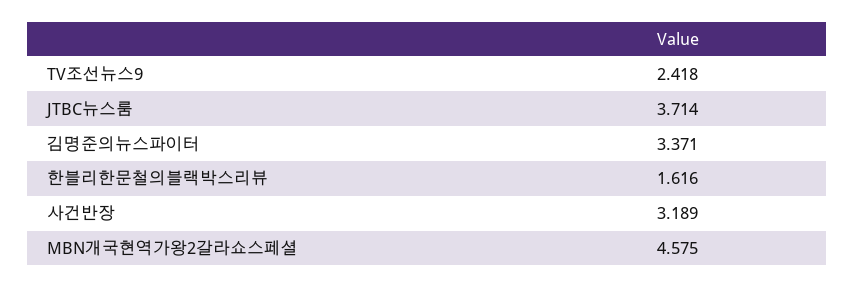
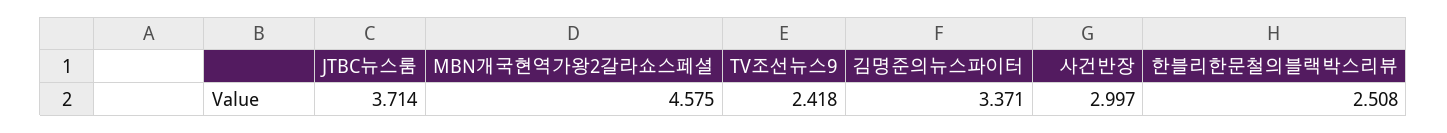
한블리한문철의블랙박스리뷰: 1.616 -> 2.508
사건반장: 3.189 -> 2.997

